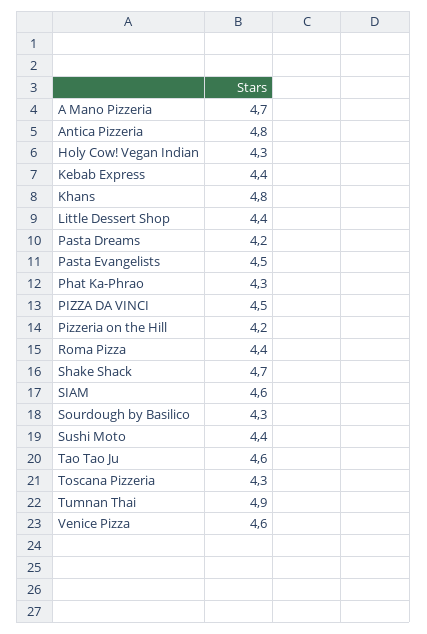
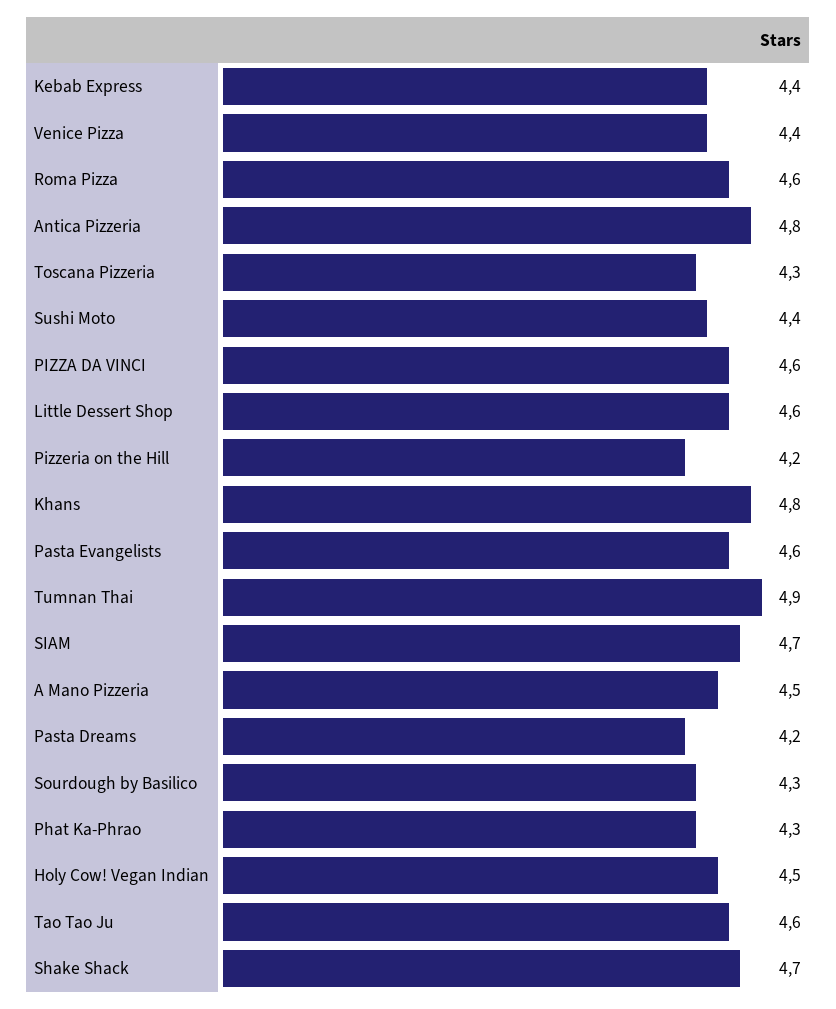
A Mano Pizzeria: 4.7 -> 4.5
Holy Cow! Vegan Indian: 4.3 -> 4.5
Little Dessert Shop: 4.4 -> 4.6
Pasta Evangelists: 4.5 -> 4.6
PIZZA DA VINCI: 4.5 -> 4.6
Roma Pizza: 4.4 -> 4.6
SIAM: 4.6 -> 4.7
Venice Pizza: 4.6 -> 4.4

